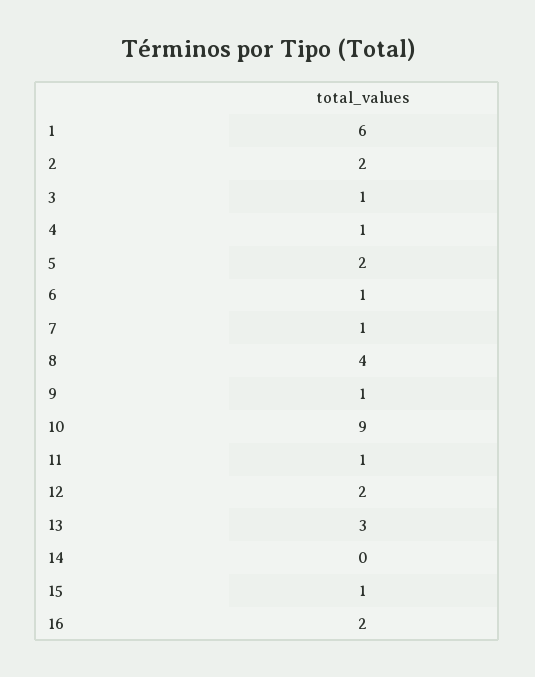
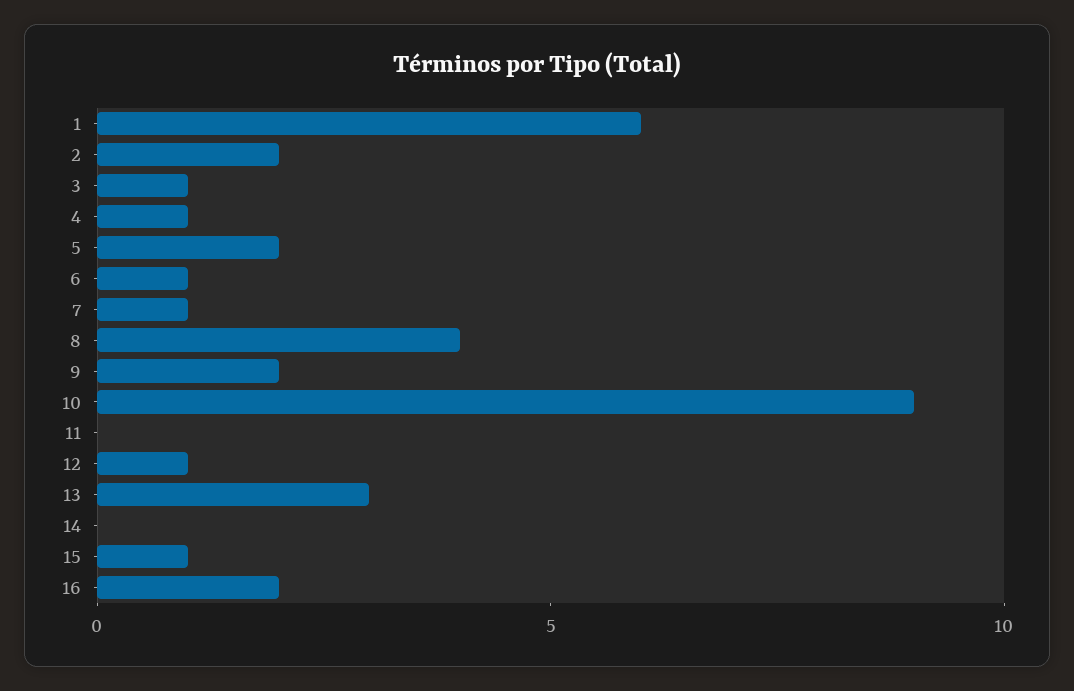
9: 1 -> 2
11: 1 -> 0
12: 2 -> 1

